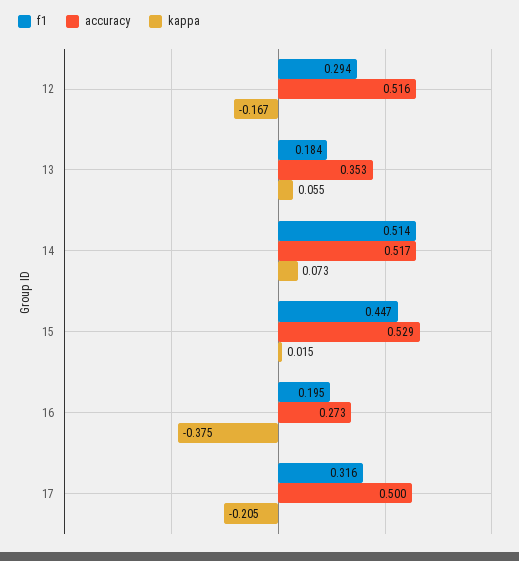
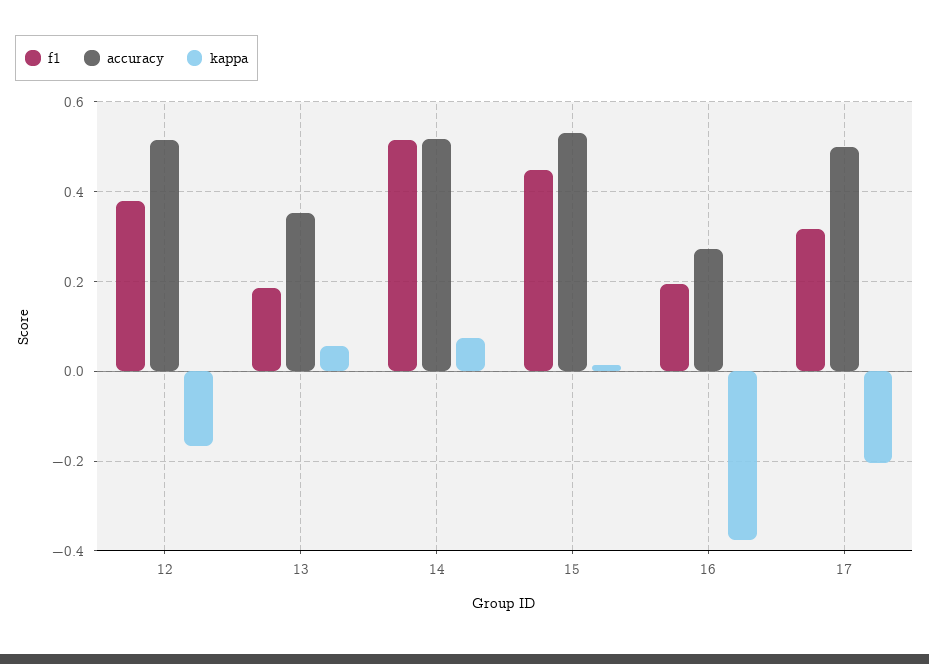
f1, 12: 0.294 -> 0.38

